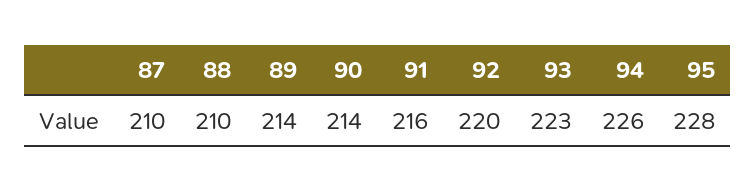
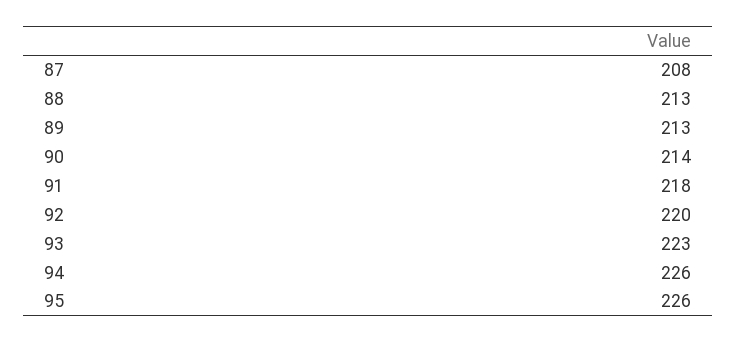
87: 210 -> 208
88: 210 -> 213
89: 214 -> 213
91: 216 -> 218
95: 228 -> 226

